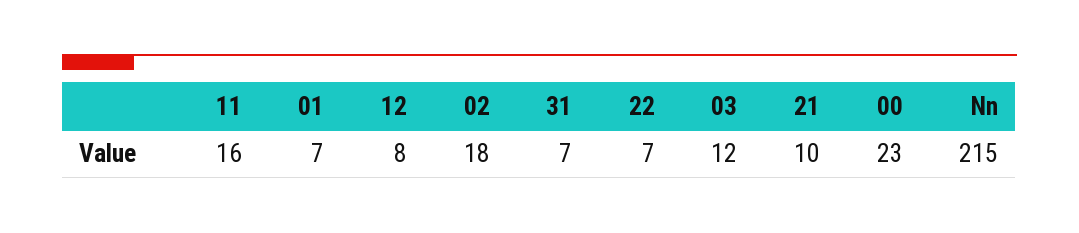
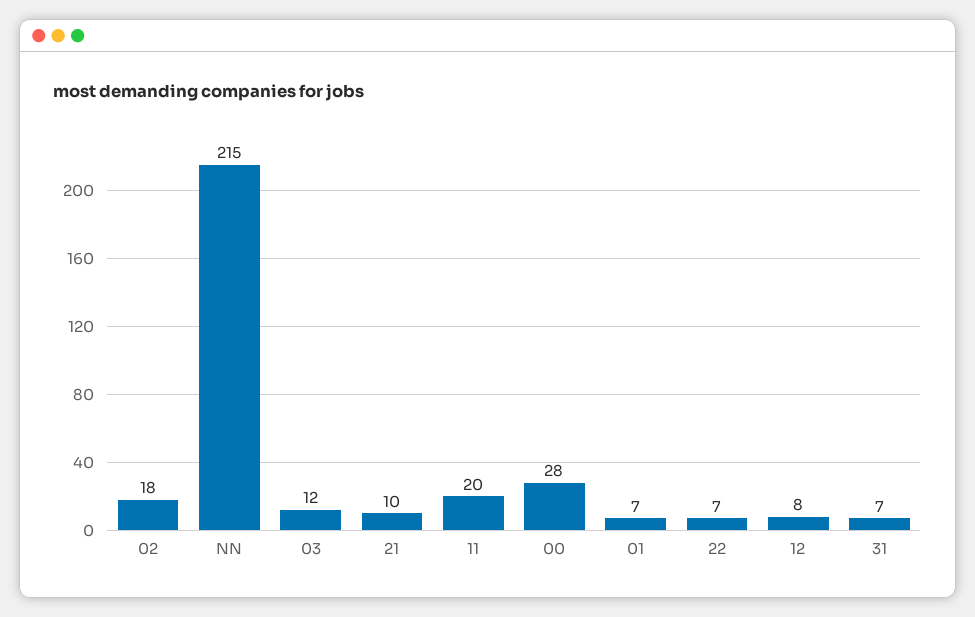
11: 16 -> 20
00: 23 -> 28

